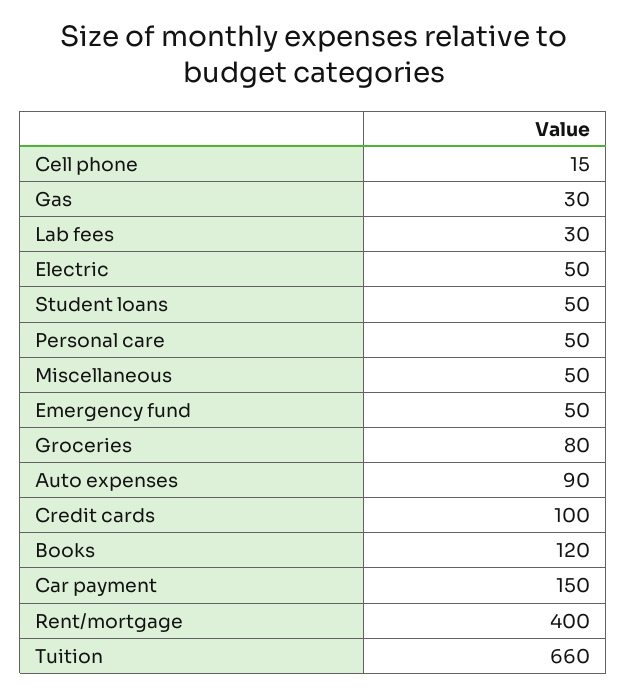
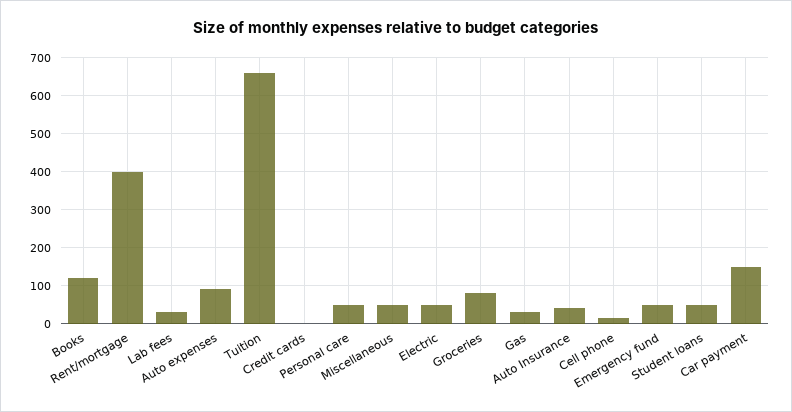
Credit cards: 100 -> 0
Auto Insurance: none -> 40

